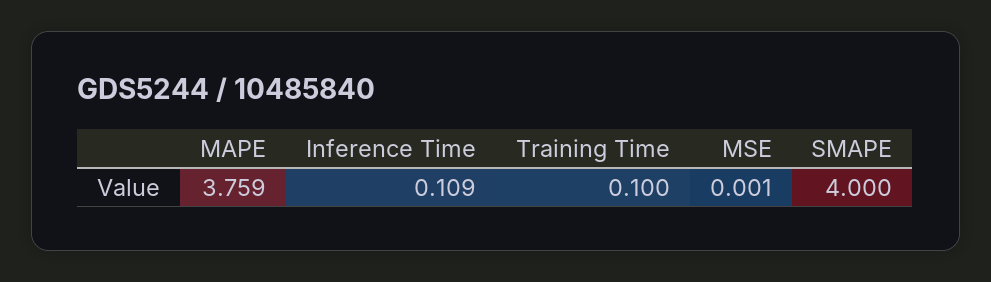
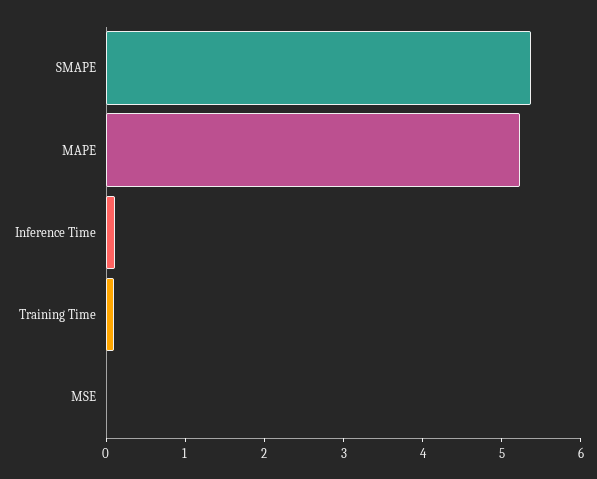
MAPE: 3.759 -> 5.2
SMAPE: 4 -> 5.4

